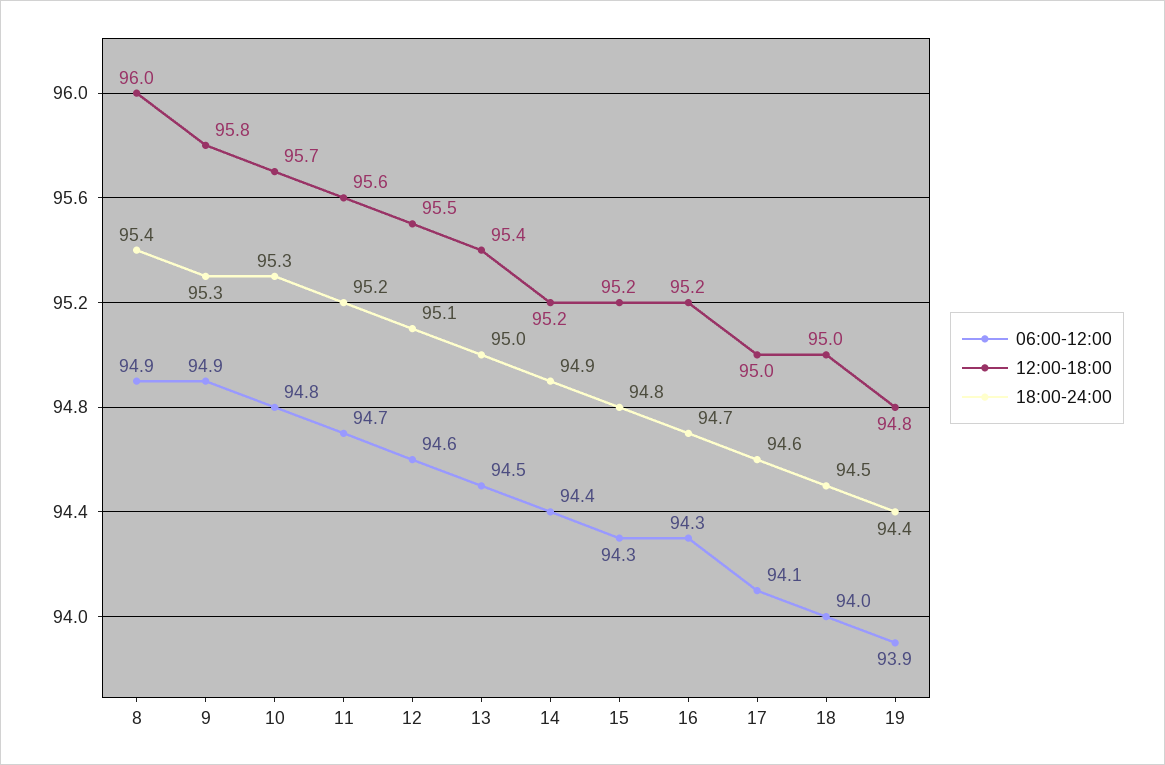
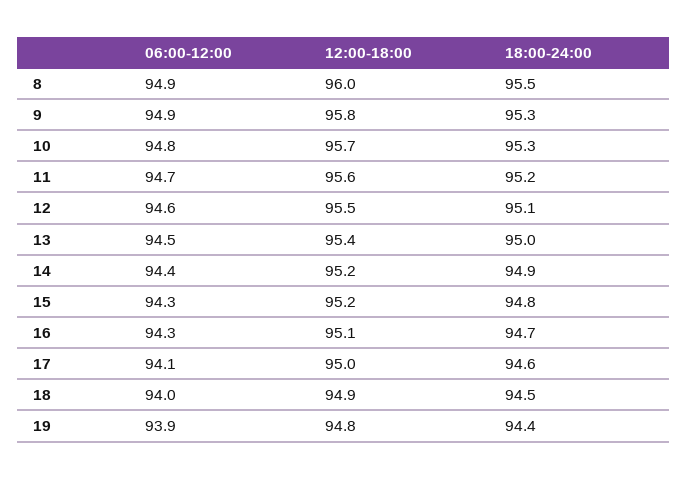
18:00-24:00, 8: 95.4 -> 95.5
12:00-18:00, 16: 95.2 -> 95.1
12:00-18:00, 18: 95 -> 94.9

